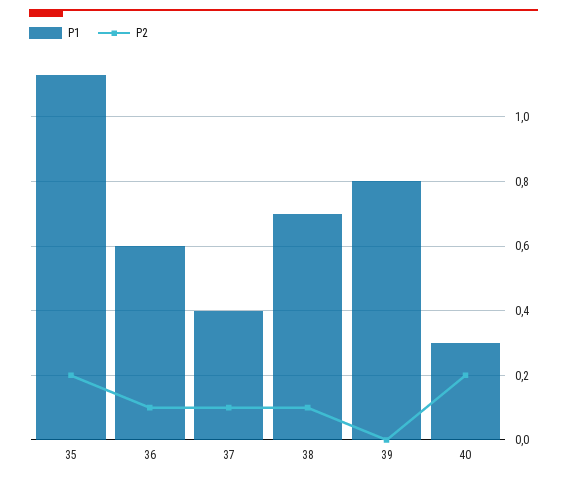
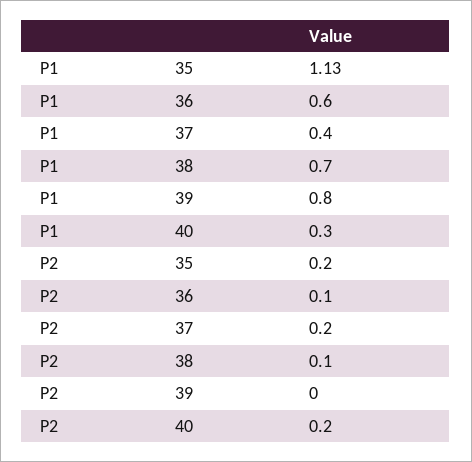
P2, 37: 0.1 -> 0.2

